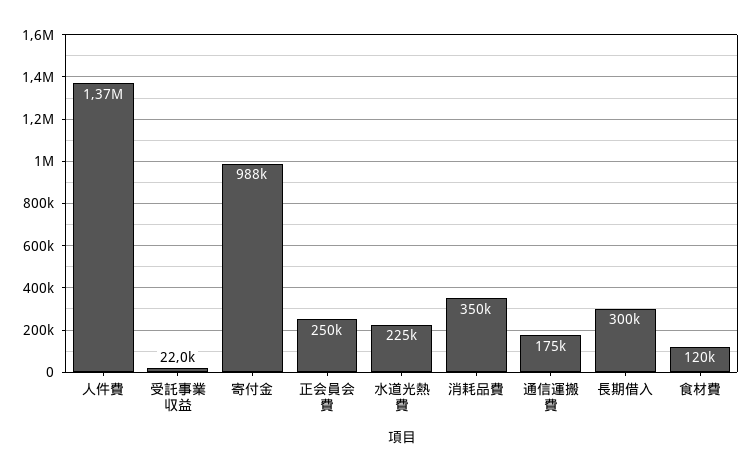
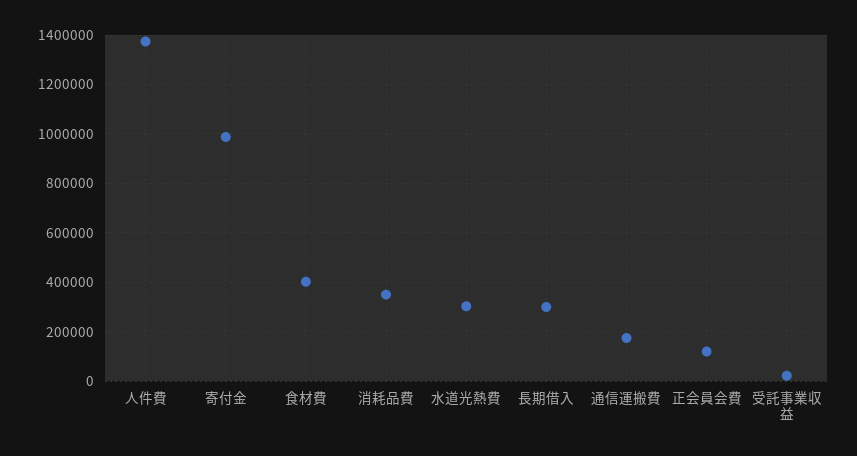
正会員会費: 250000 -> 125000
水道光熱費: 225000 -> 300000
食材費: 120000 -> 400000

